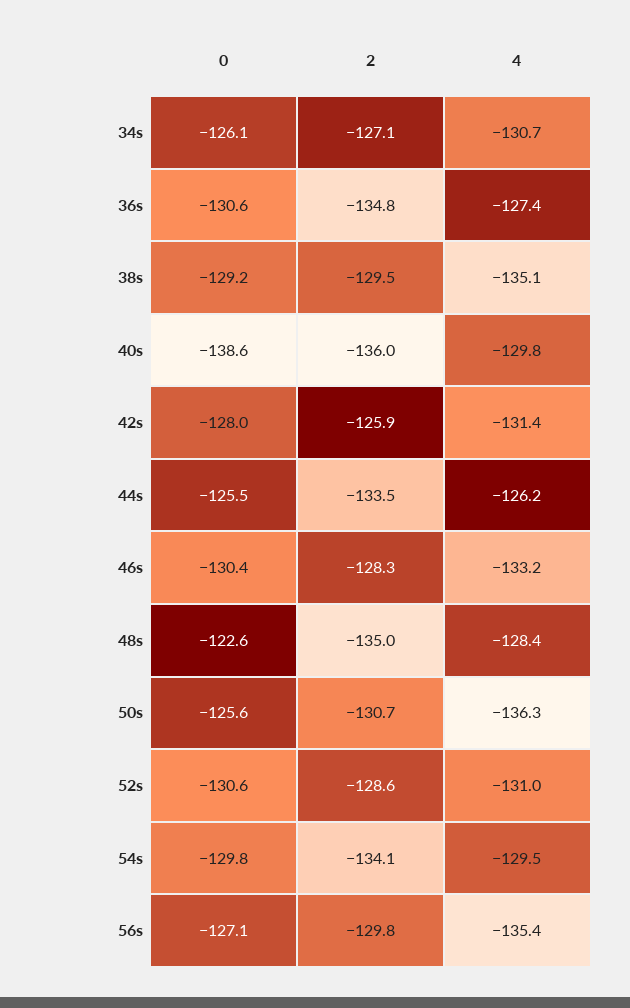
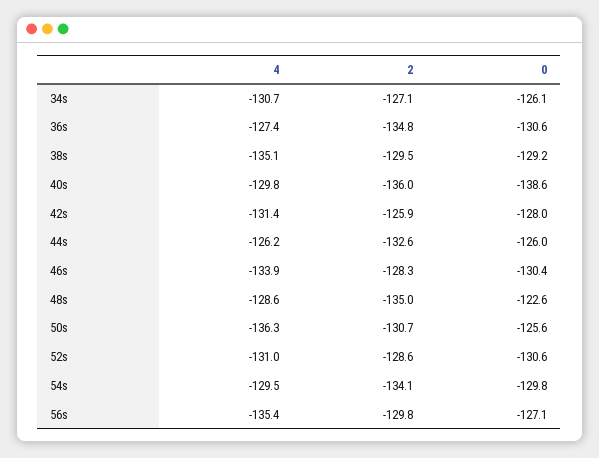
0, 44s: -125.5 -> -126
2, 44s: -133.5 -> -132.6
4, 46s: -133.2 -> -133.9
4, 48s: -128.4 -> -128.6

